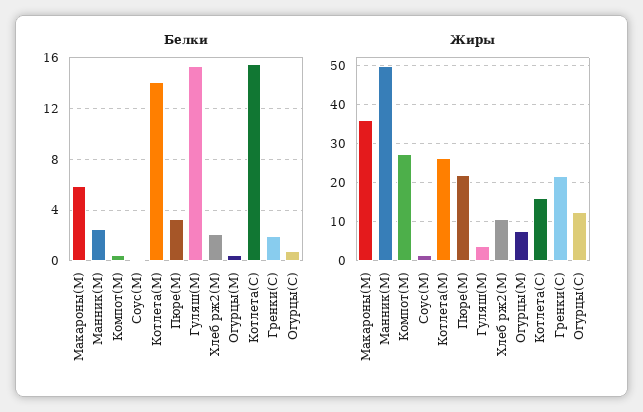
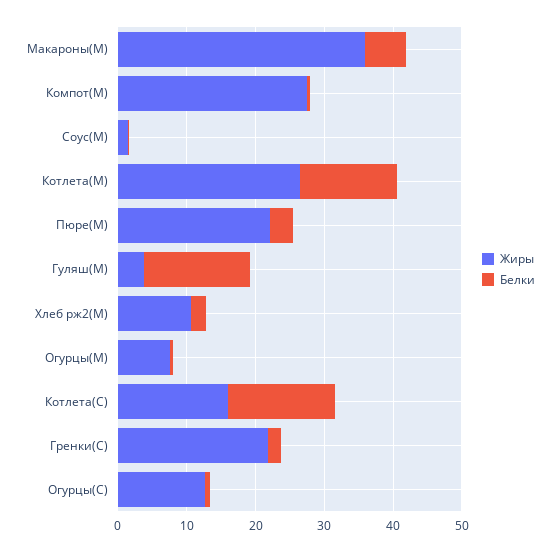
Белки, Манник(М): 2.5 -> none
Жиры, Манник(М): 50 -> none

